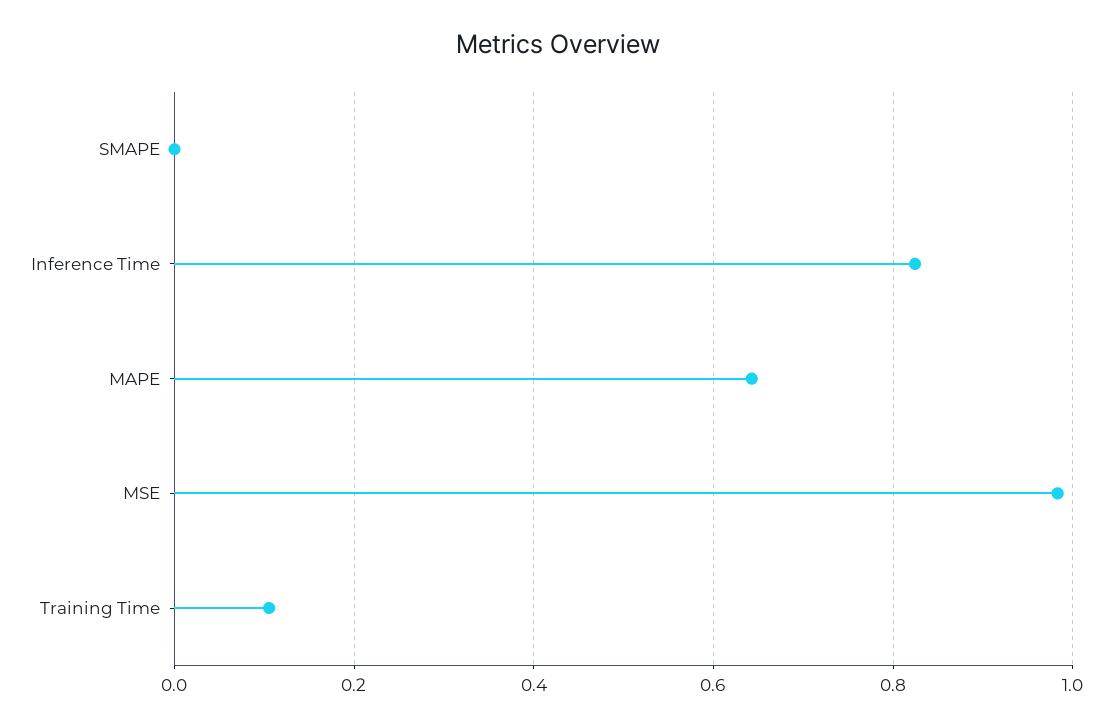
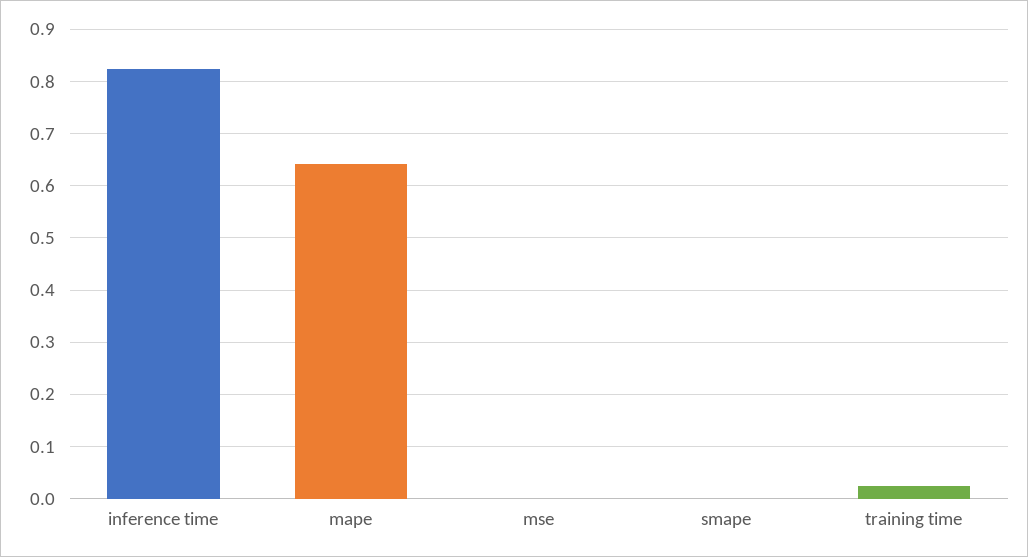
MSE: 0.98 -> 0
Training Time: 0.1 -> 0.02

